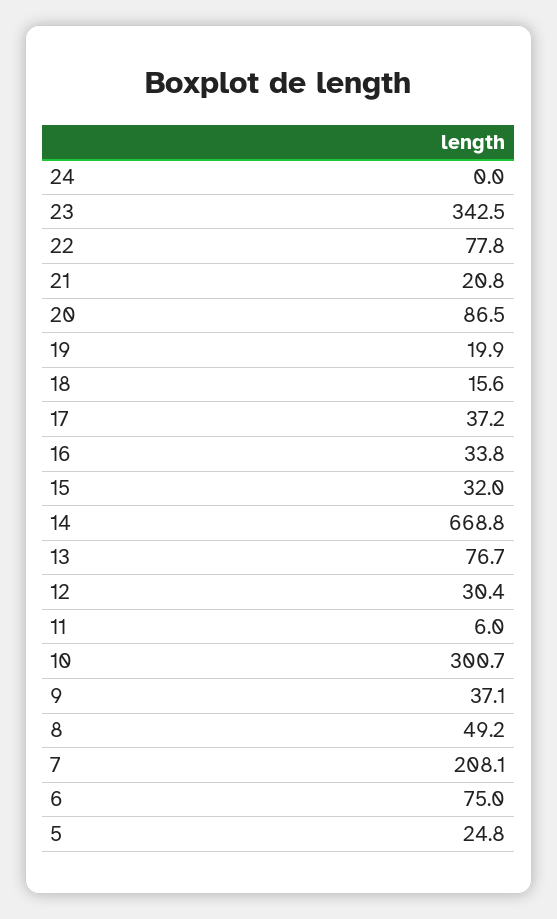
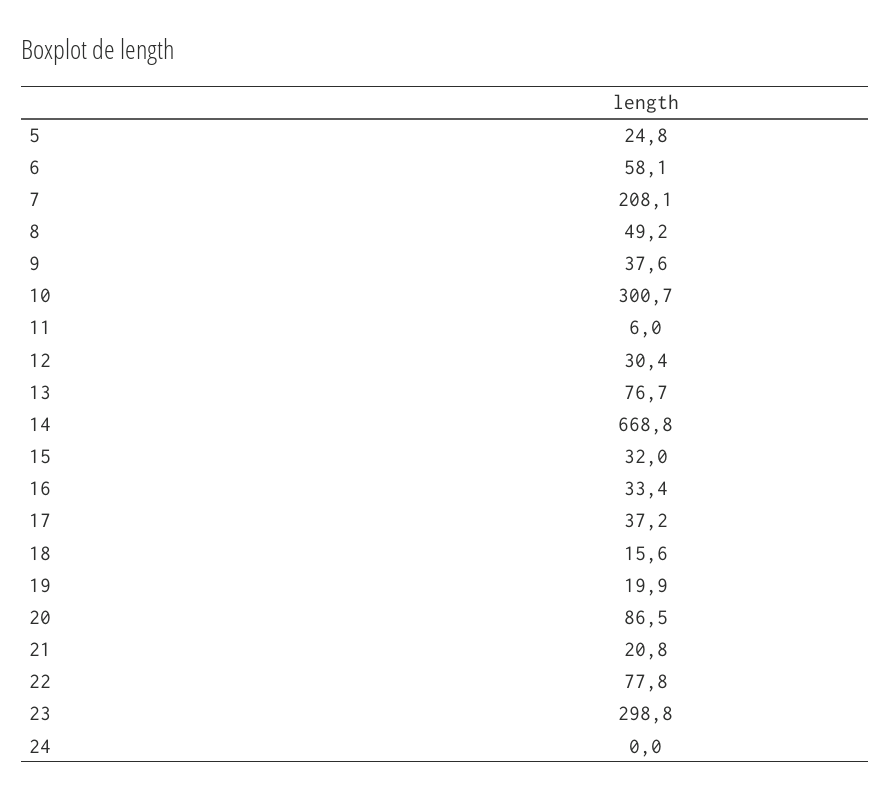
23: 342.5 -> 298.8
16: 33.8 -> 33.4
9: 37.1 -> 37.6
6: 75 -> 58.1

